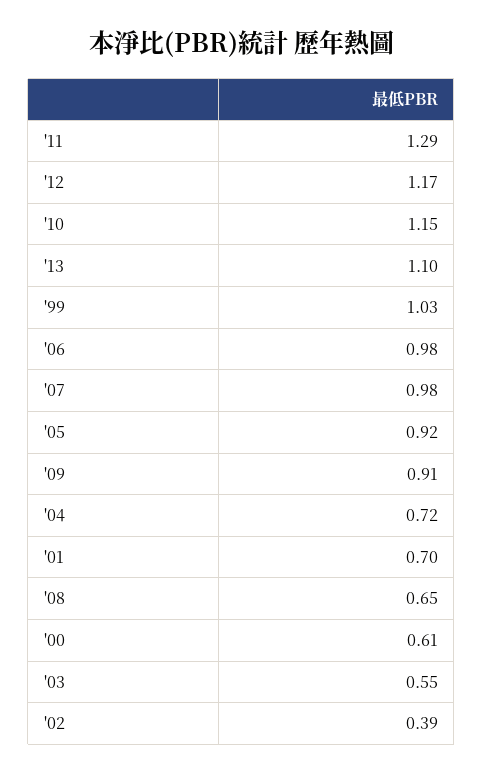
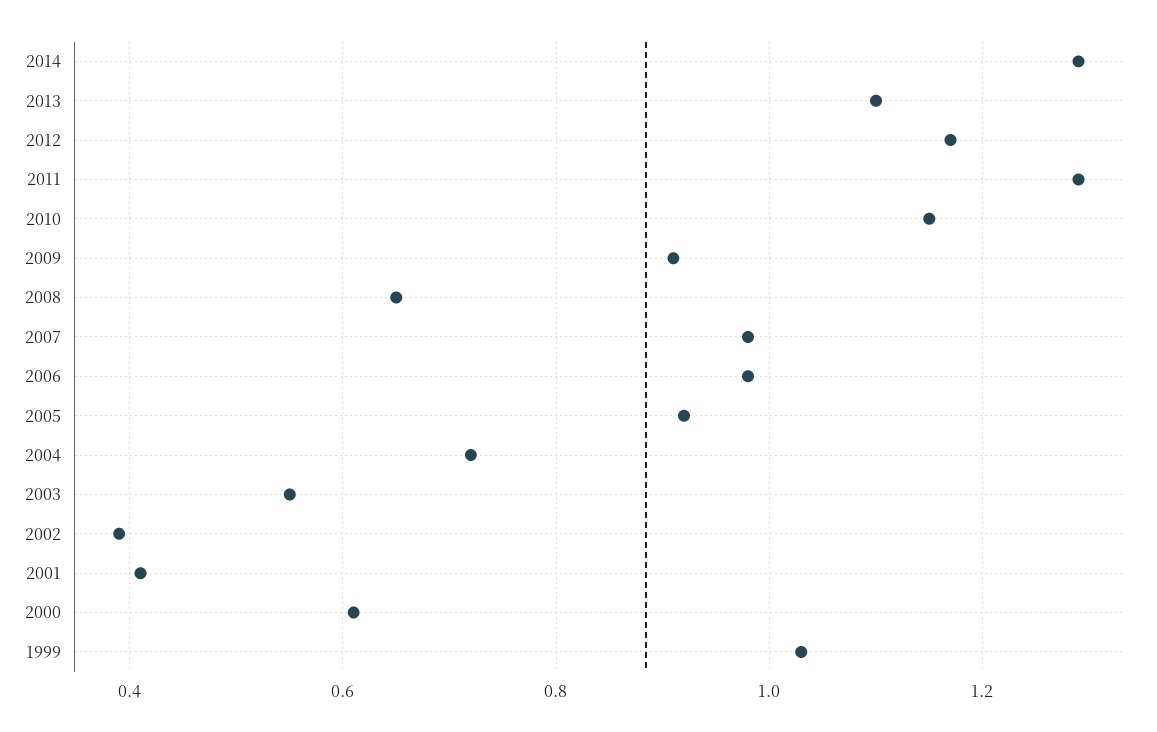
'01: 0.7 -> 0.4
2014: none -> 1.3

